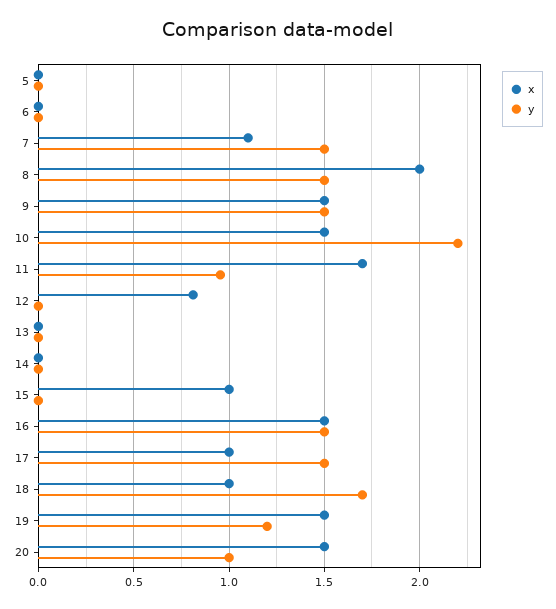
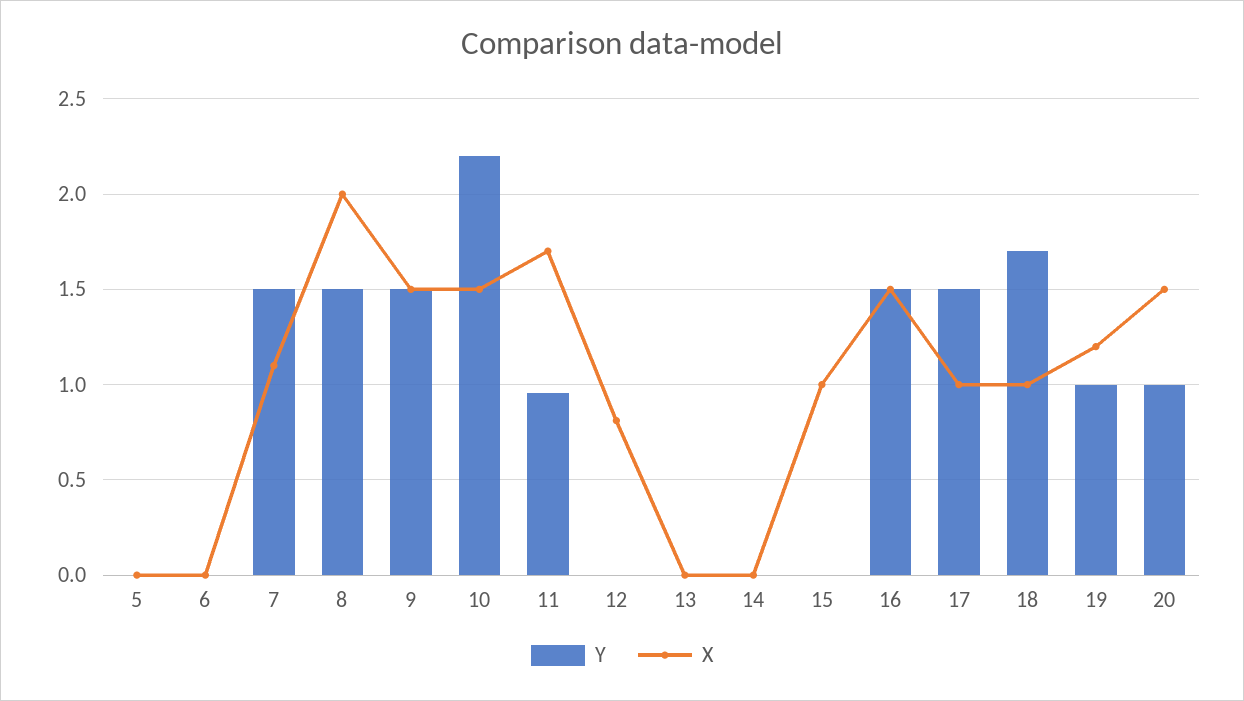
x, 19: 1.5 -> 1.2
y, 19: 1.2 -> 1

